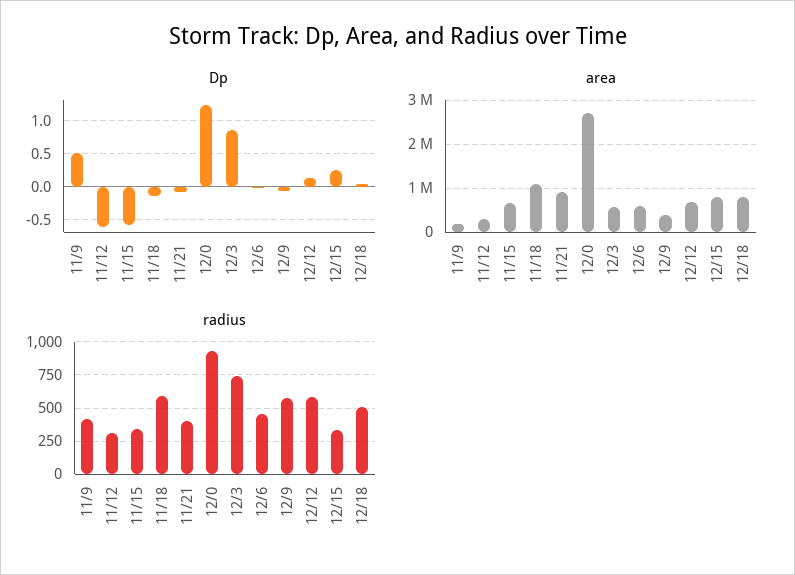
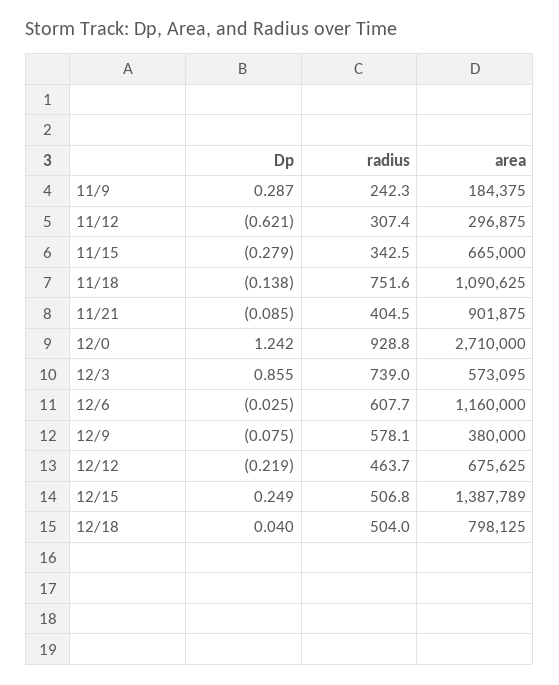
Dp, 11/9: 0.5 -> 0.287
Dp, 11/15: -0.6 -> -0.279
Dp, 12/12: 0.1 -> -0.219
area, 12/6: 600000 -> 1160000
area, 12/15: 800000 -> 1387789
radius, 11/9: 400 -> 242.3
radius, 11/18: 600 -> 751.6
radius, 12/6: 450 -> 607.7
radius, 12/12: 600 -> 463.7
radius, 12/15: 350 -> 506.8

